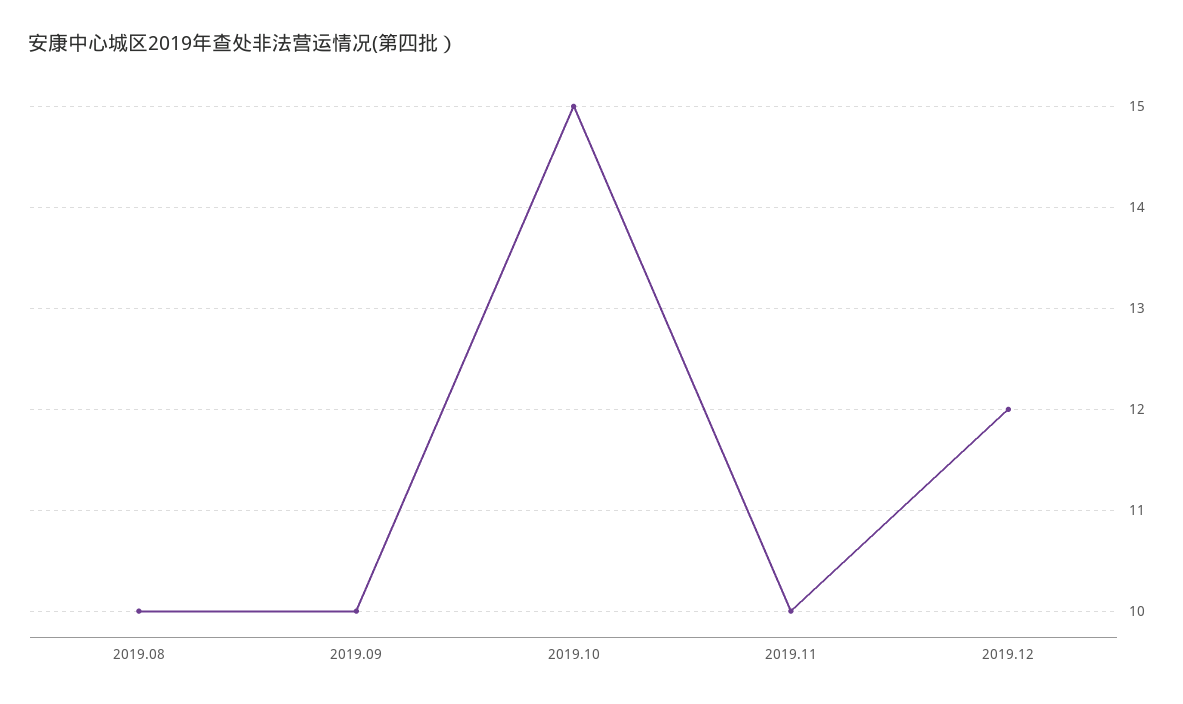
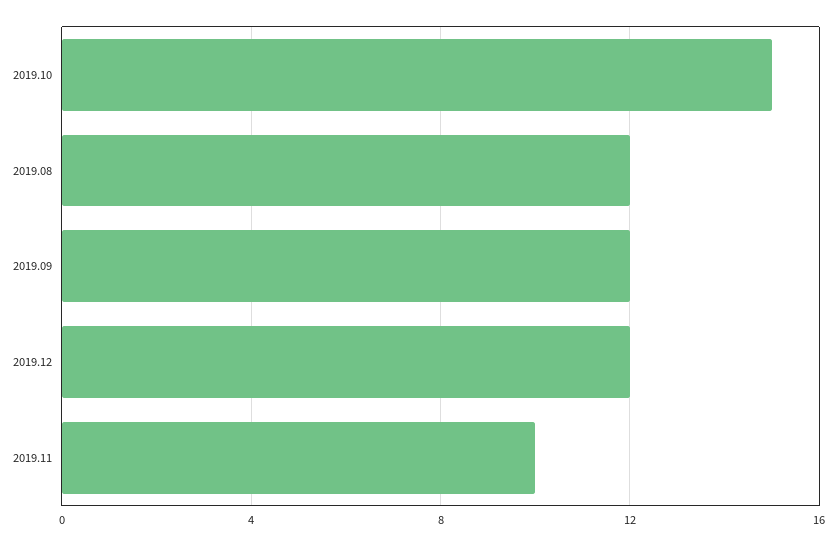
2019.08: 10 -> 12
2019.09: 10 -> 12

